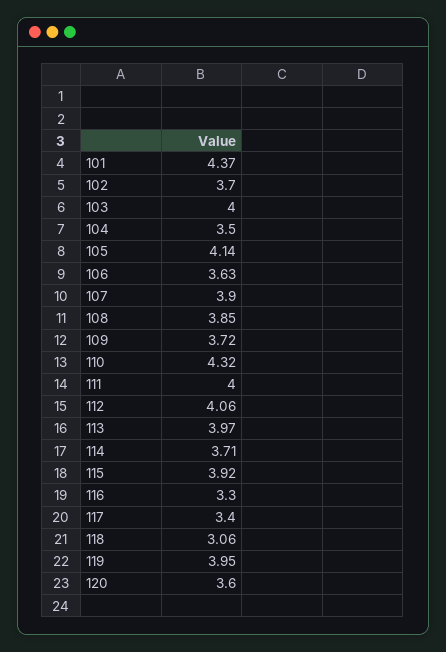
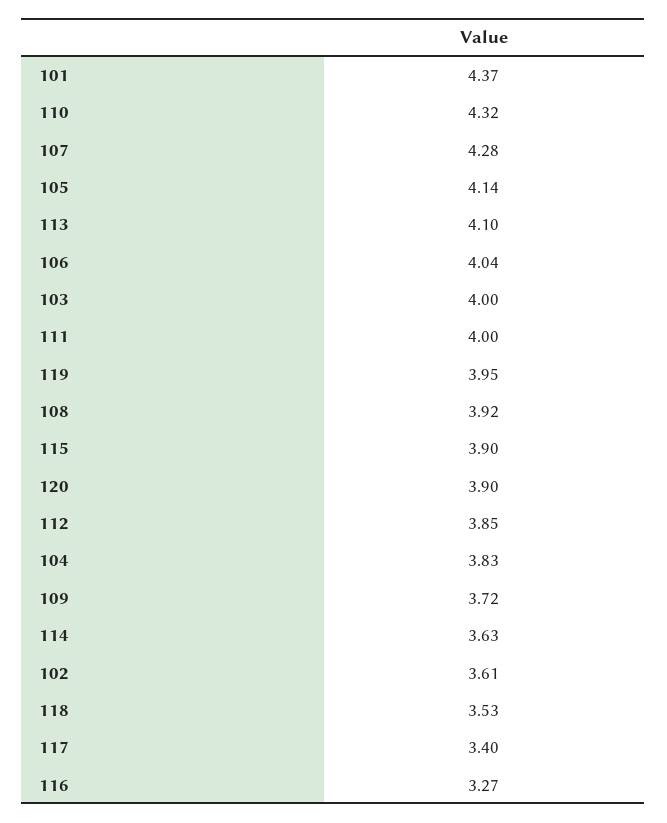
102: 3.7 -> 3.61
104: 3.5 -> 3.83
106: 3.63 -> 4.04
107: 3.9 -> 4.28
108: 3.85 -> 3.92
112: 4.06 -> 3.85
113: 3.97 -> 4.1
114: 3.71 -> 3.63
115: 3.92 -> 3.9
116: 3.3 -> 3.27
118: 3.06 -> 3.53
120: 3.6 -> 3.9

